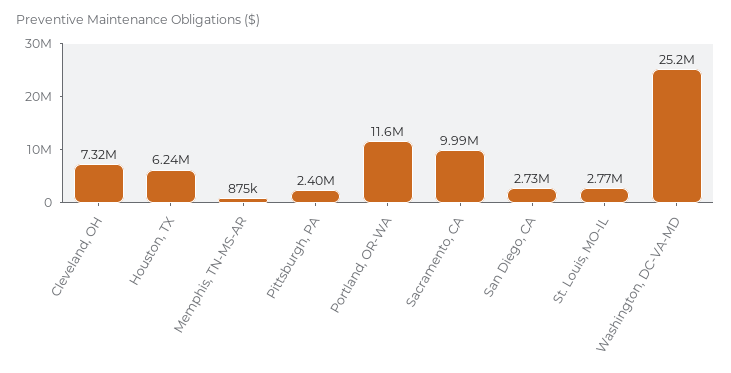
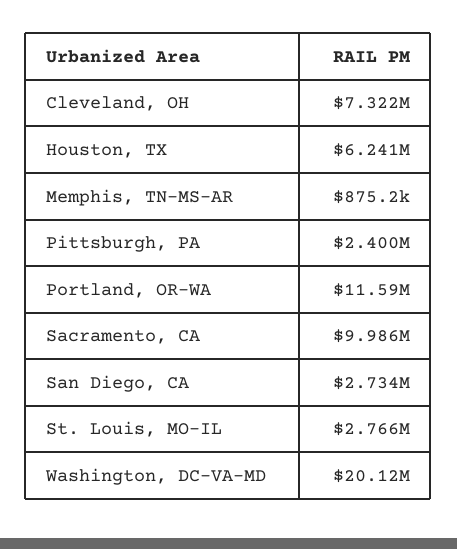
Washington, DC-VA-MD: 25200000 -> 20120000

